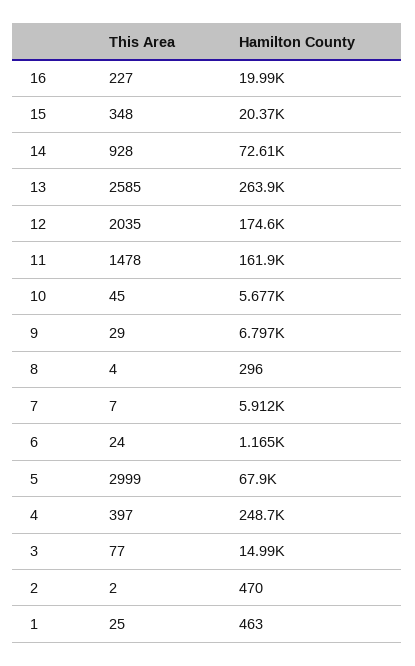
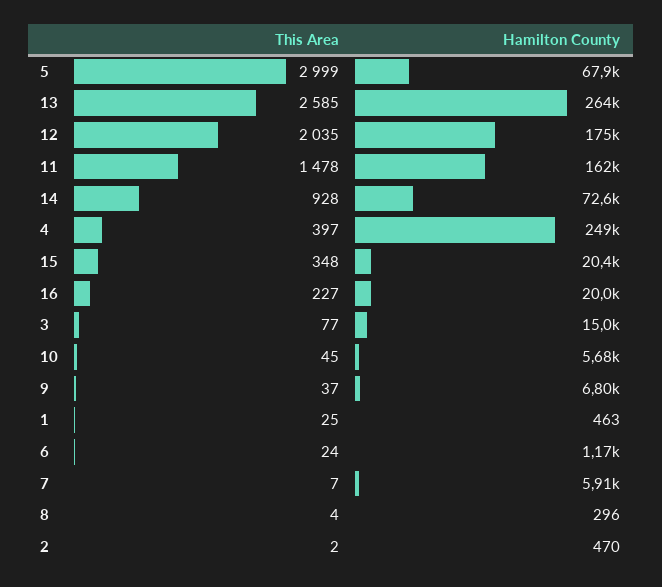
This Area, 9: 29 -> 37

